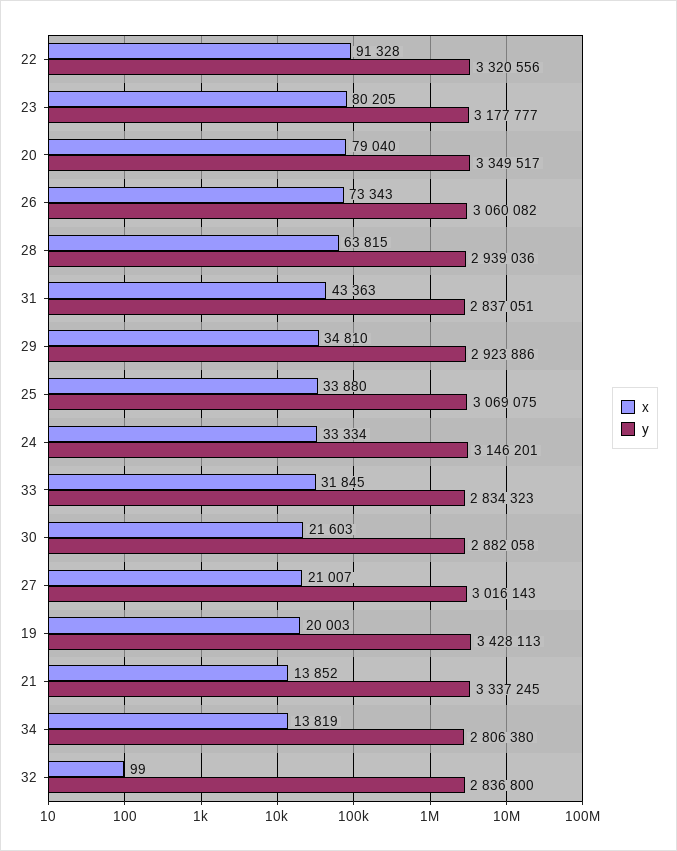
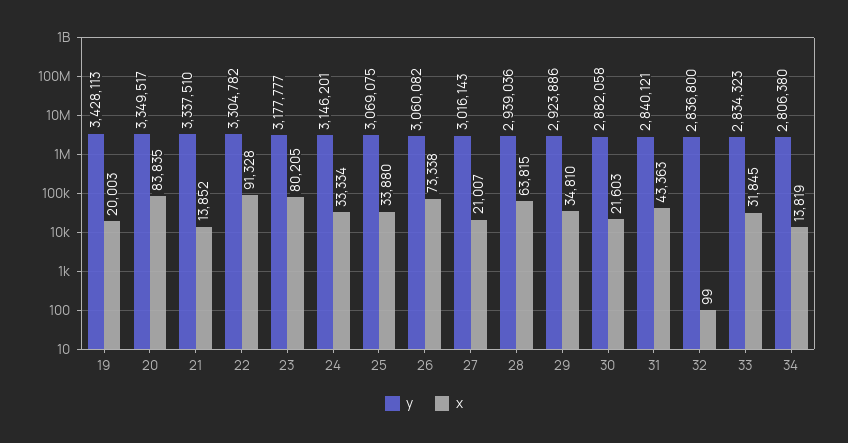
y, 22: 3320556 -> 3304782
x, 20: 79040 -> 83835
x, 26: 73343 -> 73338
y, 31: 2837051 -> 2840121
y, 21: 3337245 -> 3337510

